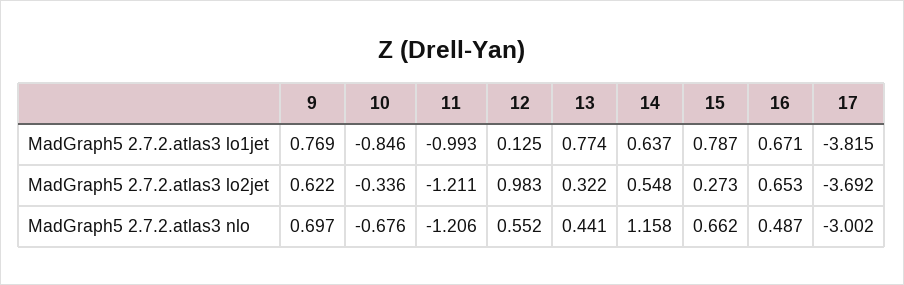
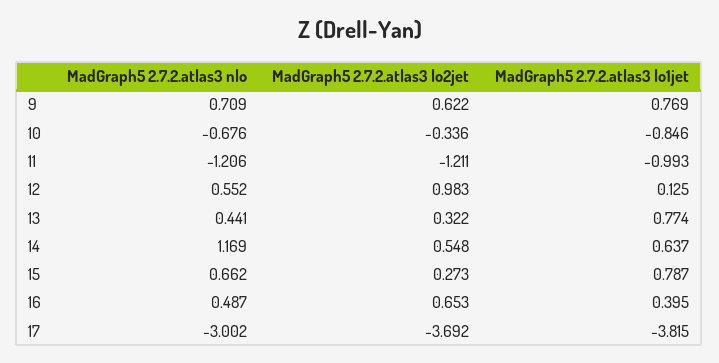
16, MadGraph5 2.7.2.atlas3 lo1jet: 0.671 -> 0.395
9, MadGraph5 2.7.2.atlas3 nlo: 0.697 -> 0.709
14, MadGraph5 2.7.2.atlas3 nlo: 1.158 -> 1.169

